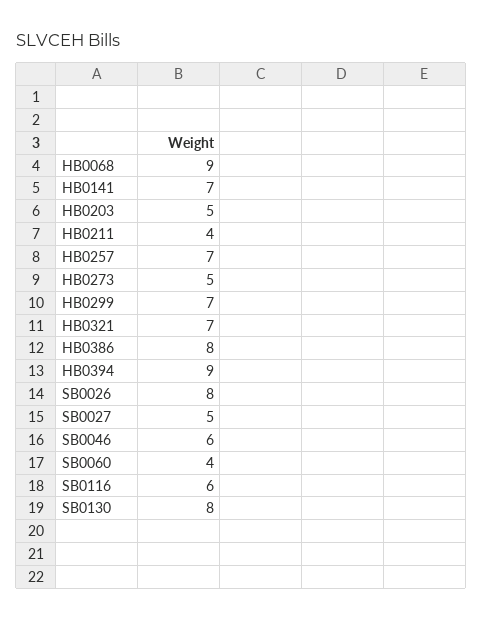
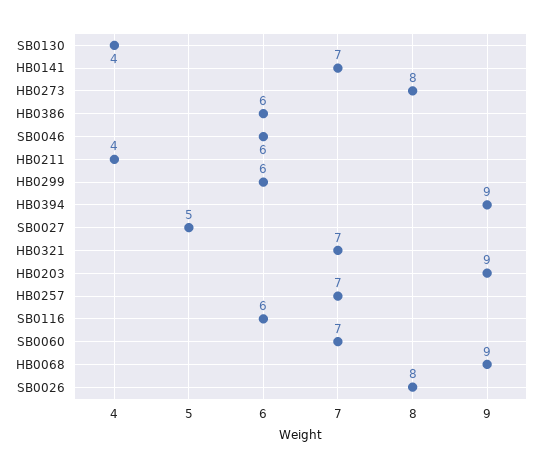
HB0203: 5 -> 9
HB0273: 5 -> 8
HB0299: 7 -> 6
HB0386: 8 -> 6
SB0060: 4 -> 7
SB0130: 8 -> 4

